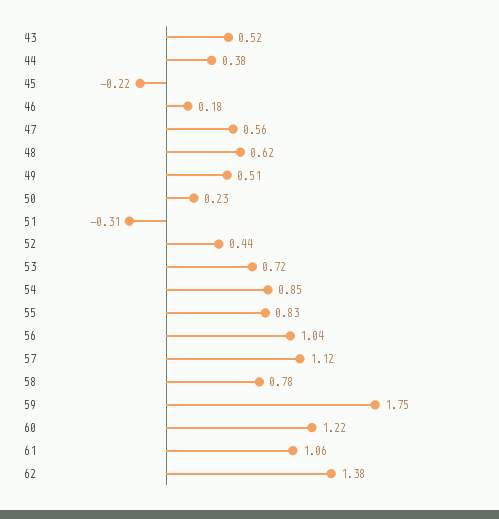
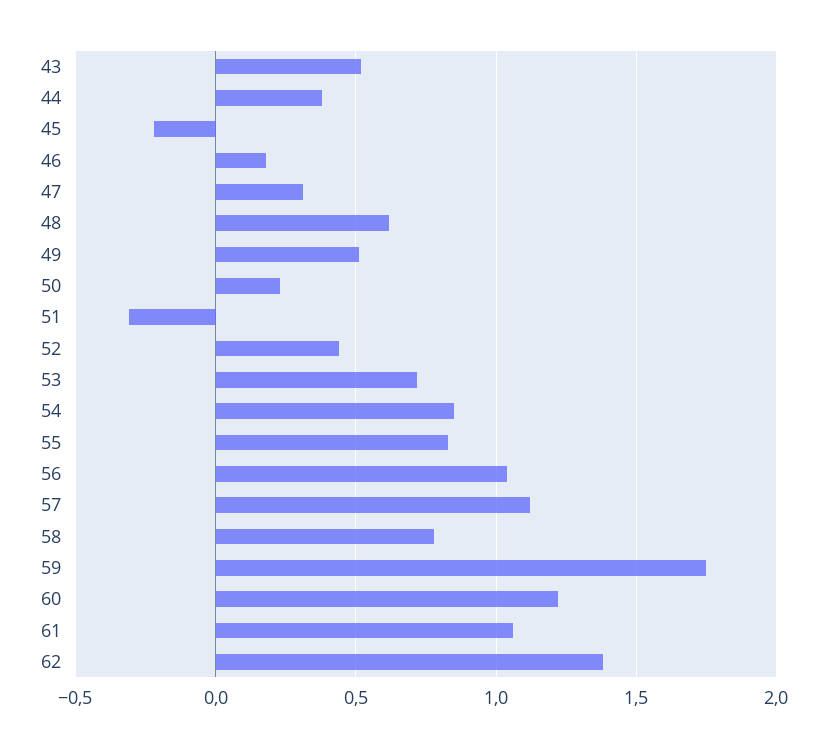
47: 0.56 -> 0.3

